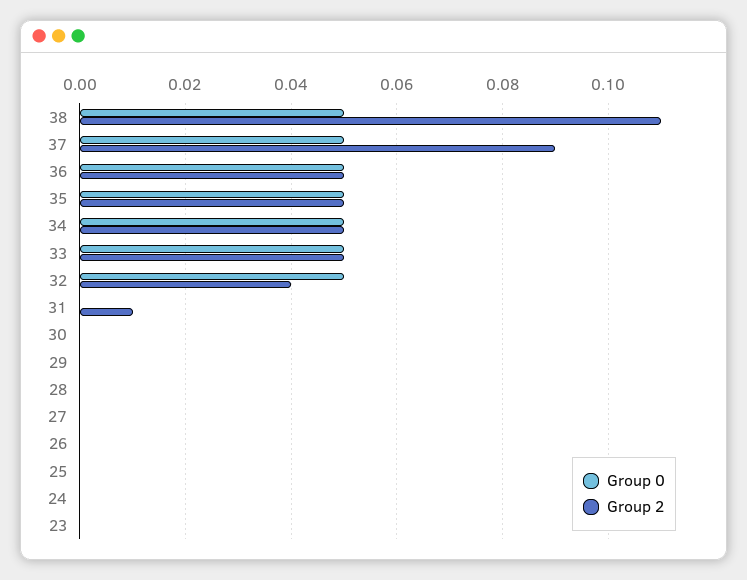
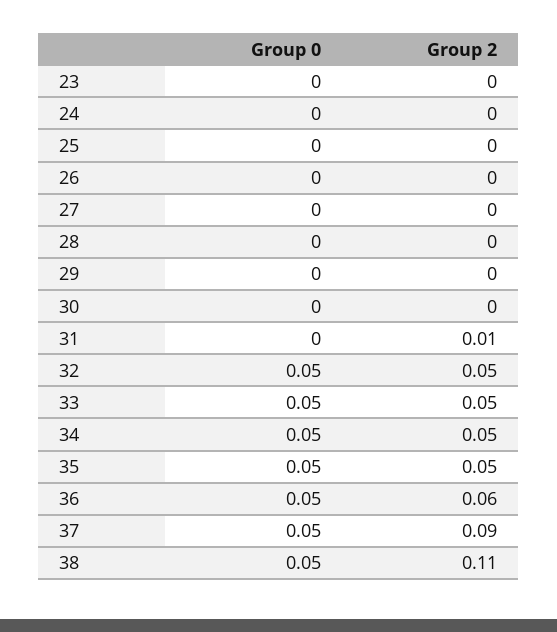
Group 2, 36: 0.05 -> 0.06
Group 2, 32: 0.04 -> 0.05

